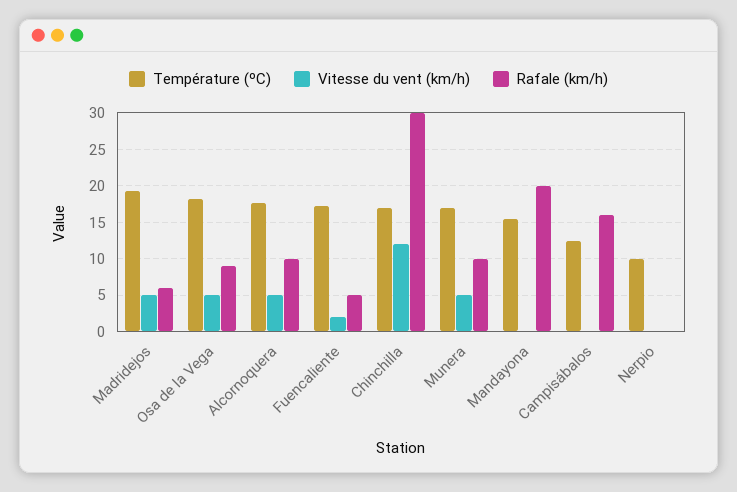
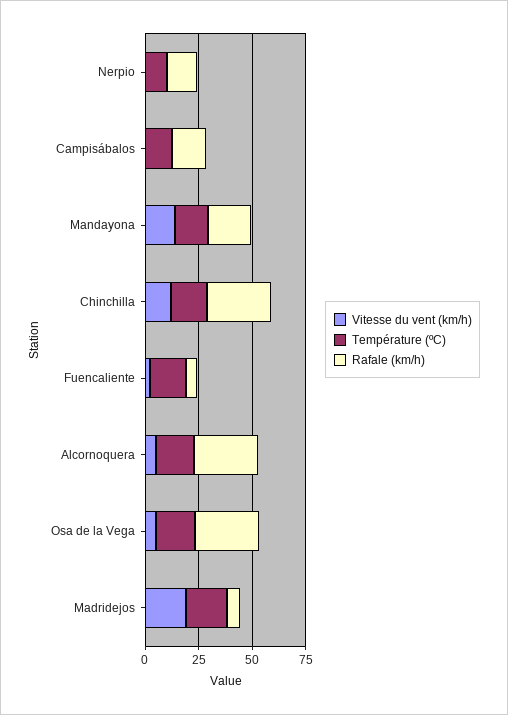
Vitesse du vent (km/h), Madridejos: 5 -> 20
Rafale (km/h), Osa de la Vega: 9 -> 30
Rafale (km/h), Alcornoquera: 10 -> 30
Température (ºC), Munera: 17 -> none
Vitesse du vent (km/h), Munera: 5 -> none
Rafale (km/h), Munera: 10 -> none
Vitesse du vent (km/h), Mandayona: 0 -> 15
Rafale (km/h), Nerpio: 0 -> 15

